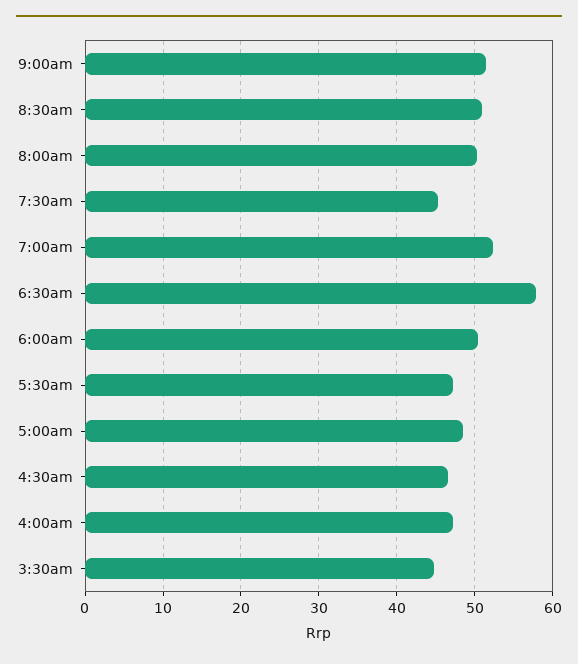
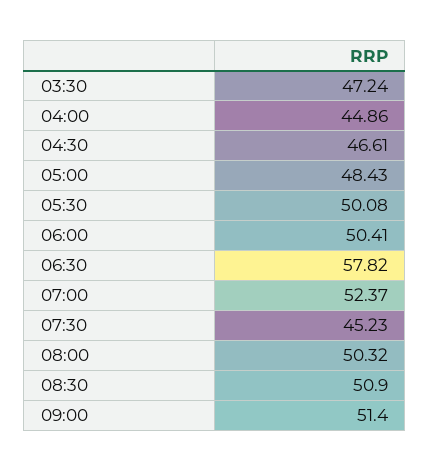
5:30am: 47 -> 50.08
4:00am: 47 -> 44.86
3:30am: 45 -> 47.24

